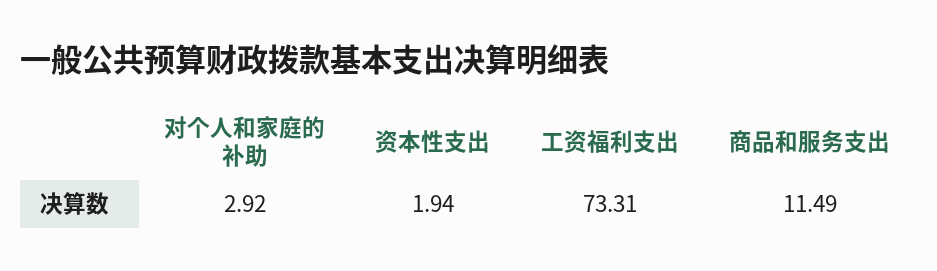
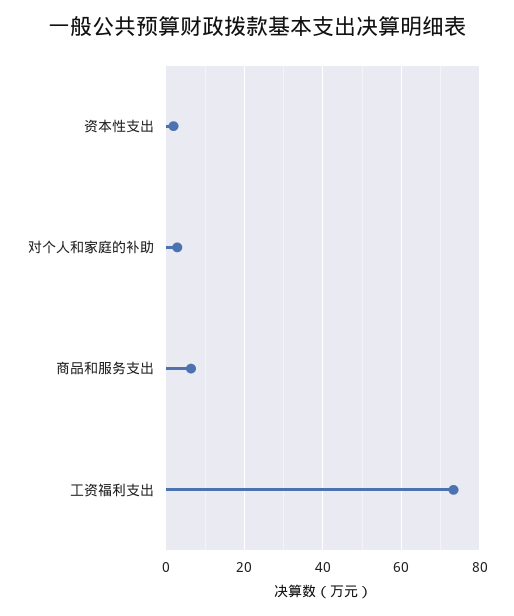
商品和服务支出: 11.49 -> 6

